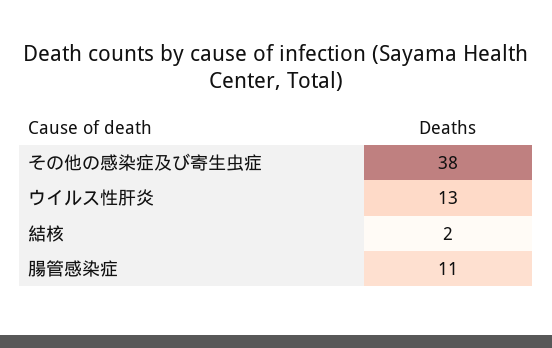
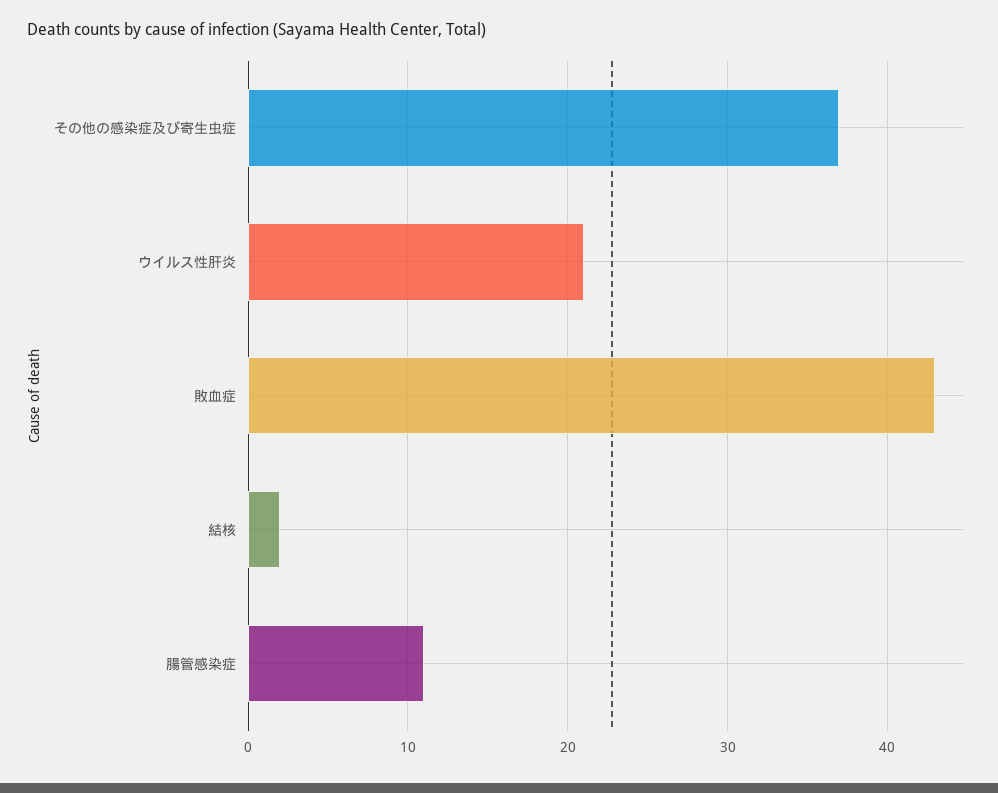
その他の感染症及び寄生虫症: 38 -> 37
ウイルス性肝炎: 13 -> 21
敗血症: none -> 43

